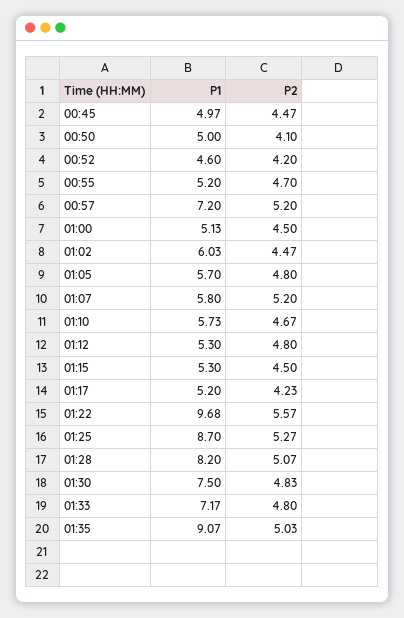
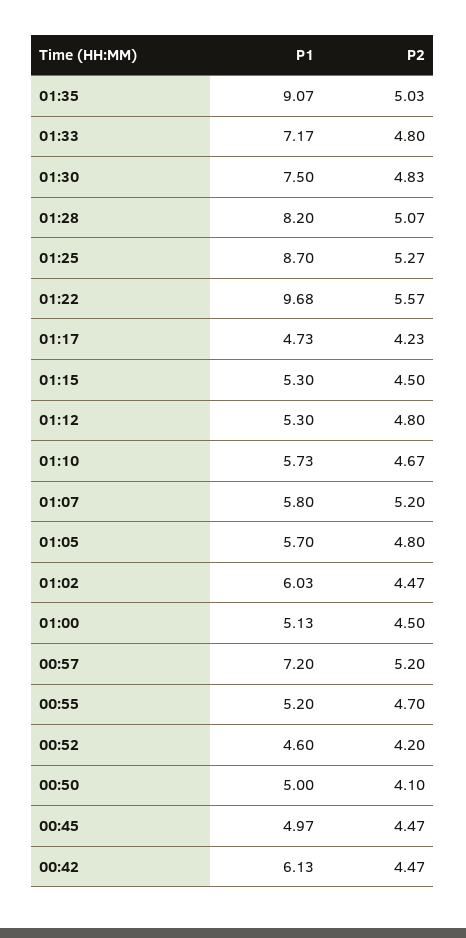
P1, 01:17: 5.2 -> 4.73
P1, 00:42: none -> 6.13
P2, 00:42: none -> 4.47

